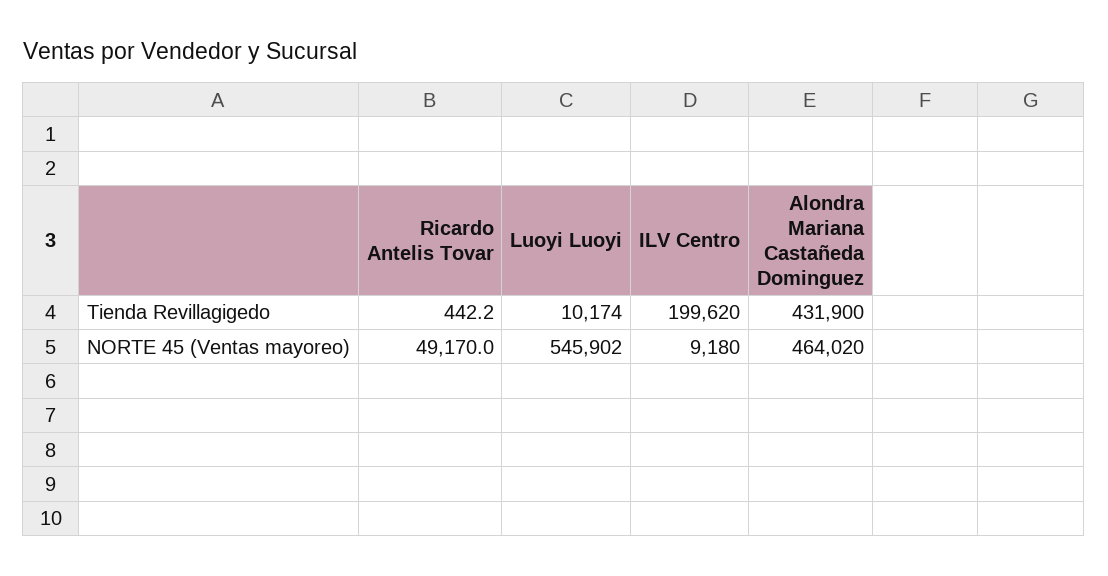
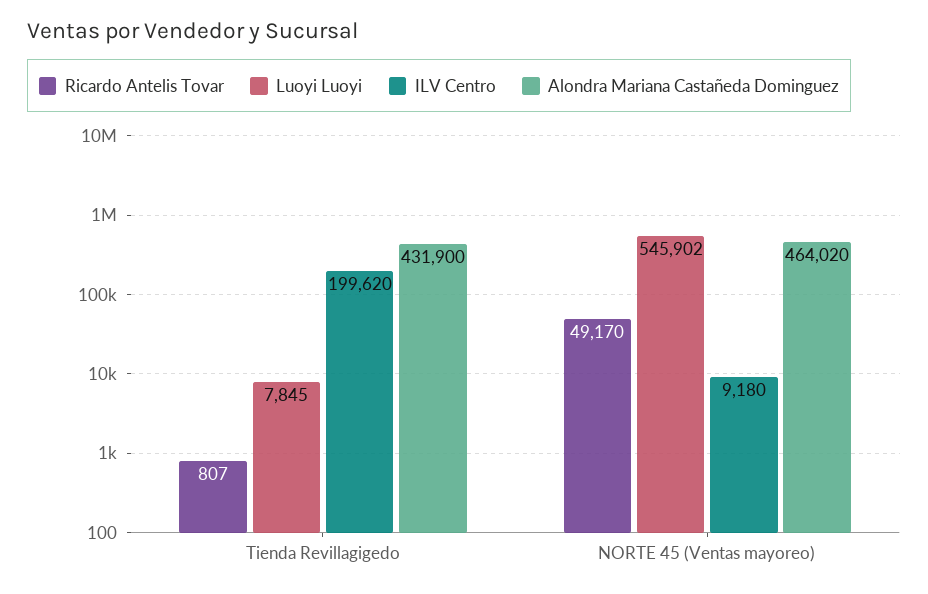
Ricardo Antelis Tovar, Tienda Revillagigedo: 442.2 -> 807
Luoyi Luoyi, Tienda Revillagigedo: 10174 -> 7845

